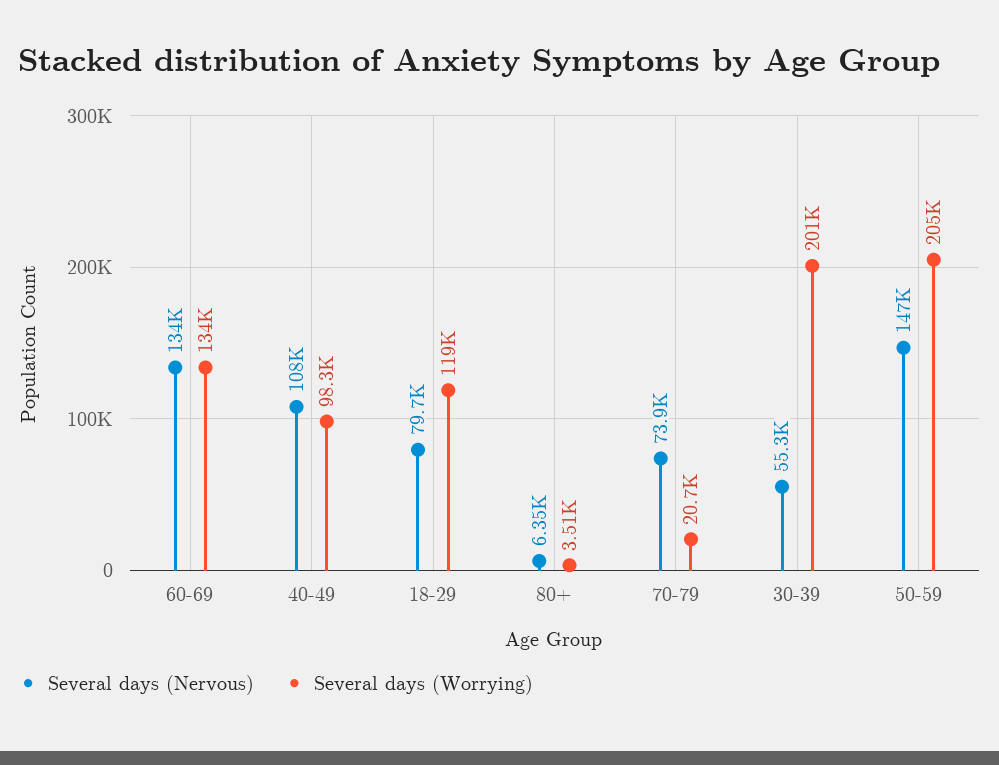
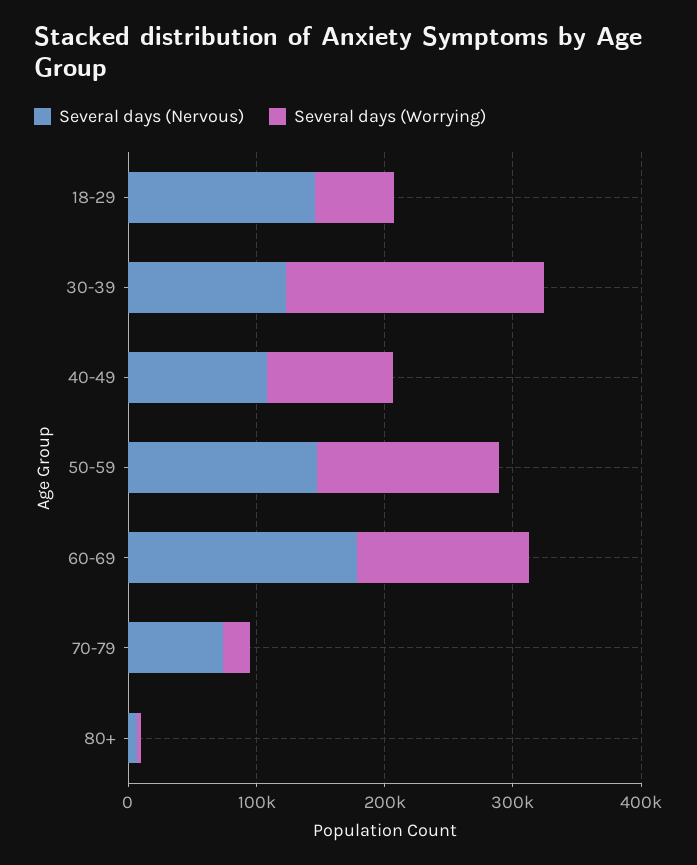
Several days (Nervous), 60-69: 134000 -> 180000
Several days (Nervous), 18-29: 79700 -> 140000
Several days (Worrying), 18-29: 119000 -> 60000
Several days (Nervous), 30-39: 55300 -> 120000
Several days (Worrying), 50-59: 205000 -> 140000

